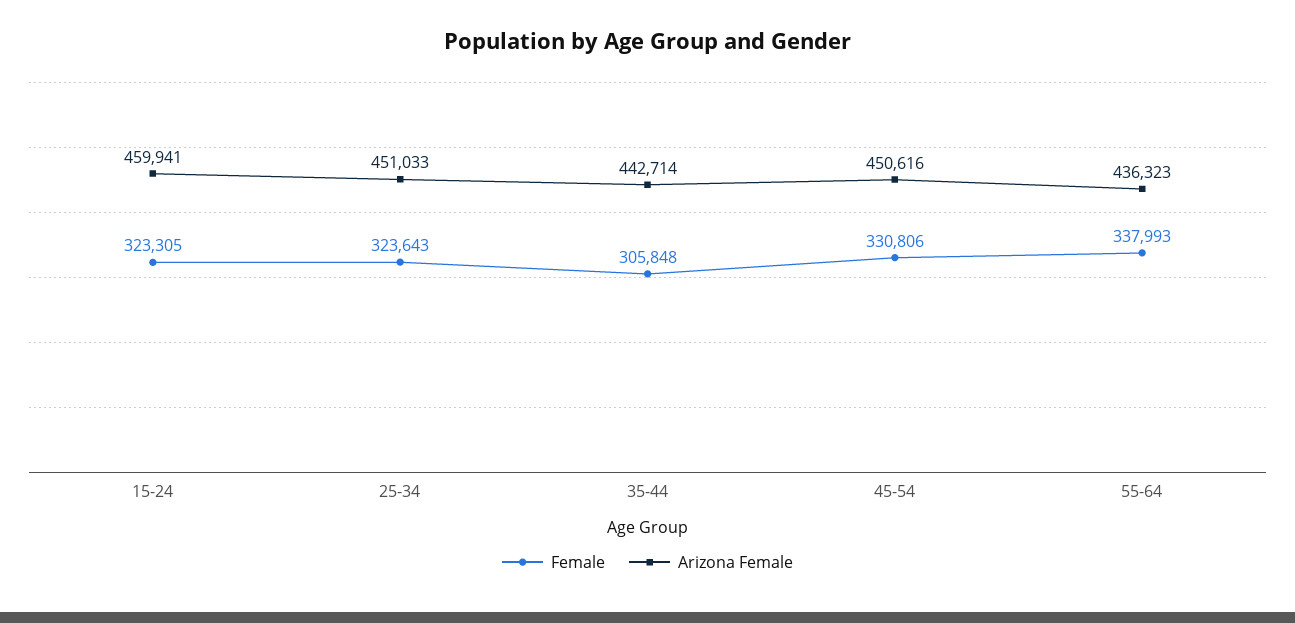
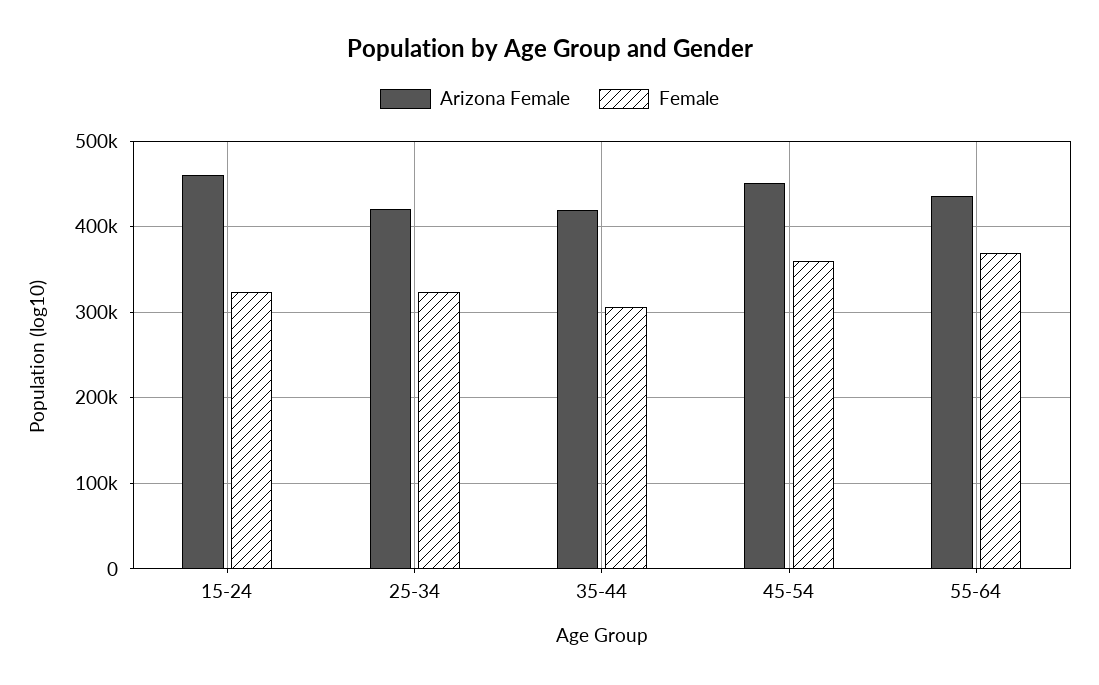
Arizona Female, 25-34: 451033 -> 420000
Arizona Female, 35-44: 442714 -> 420000
Female, 45-54: 330806 -> 360000
Female, 55-64: 337993 -> 370000

